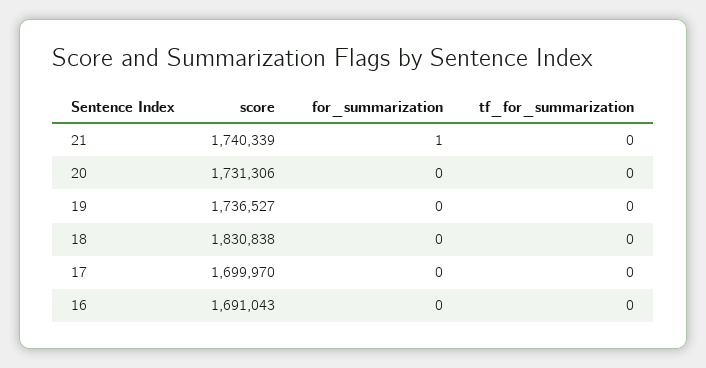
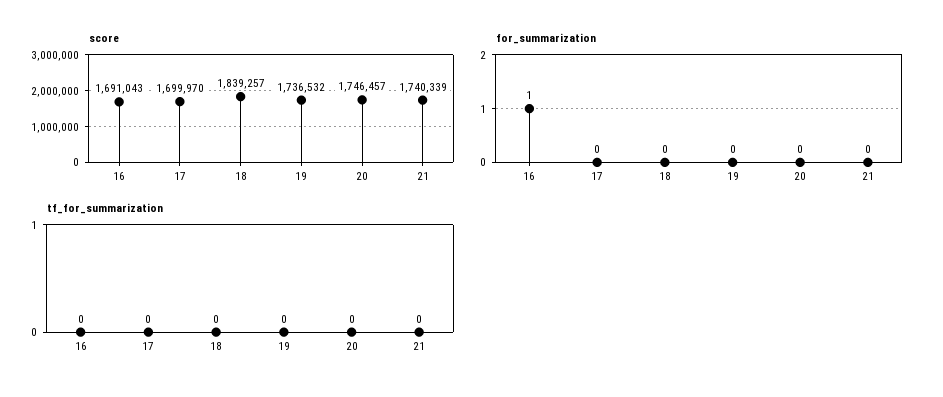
for_summarization, 21: 1 -> 0
score, 20: 1731306 -> 1746457
score, 19: 1736527 -> 1736532
score, 18: 1830838 -> 1839257
for_summarization, 16: 0 -> 1

